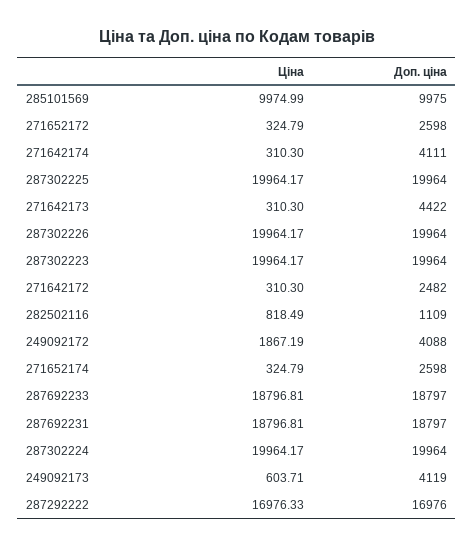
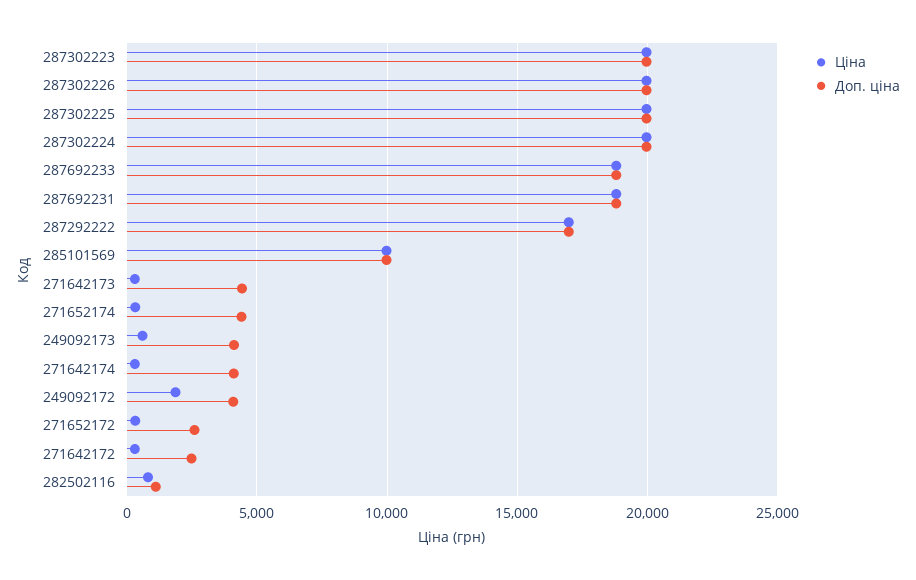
Доп. ціна, 271652174: 2598 -> 4500

